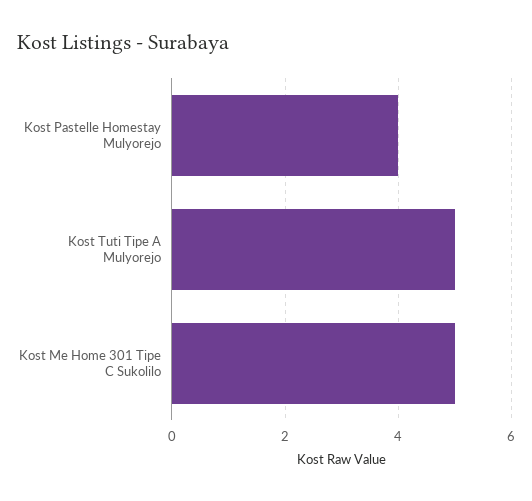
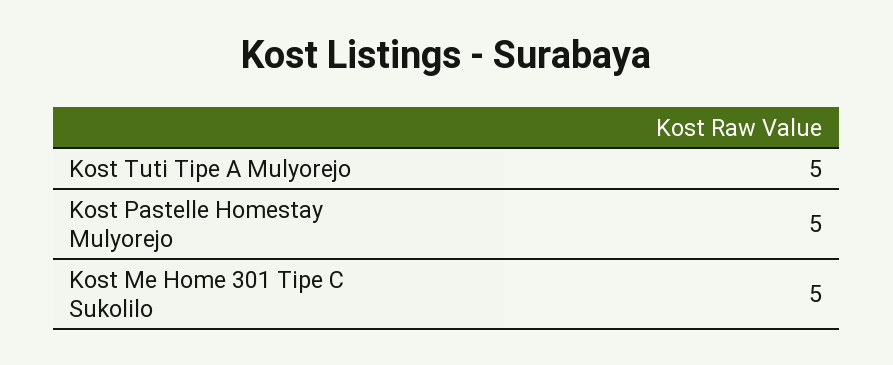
Kost Pastelle Homestay Mulyorejo: 4 -> 5

